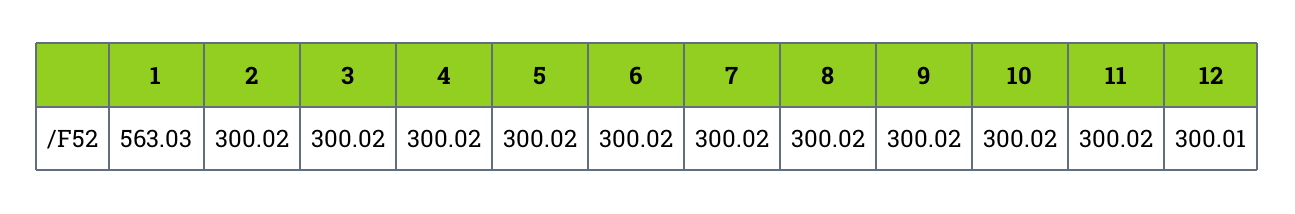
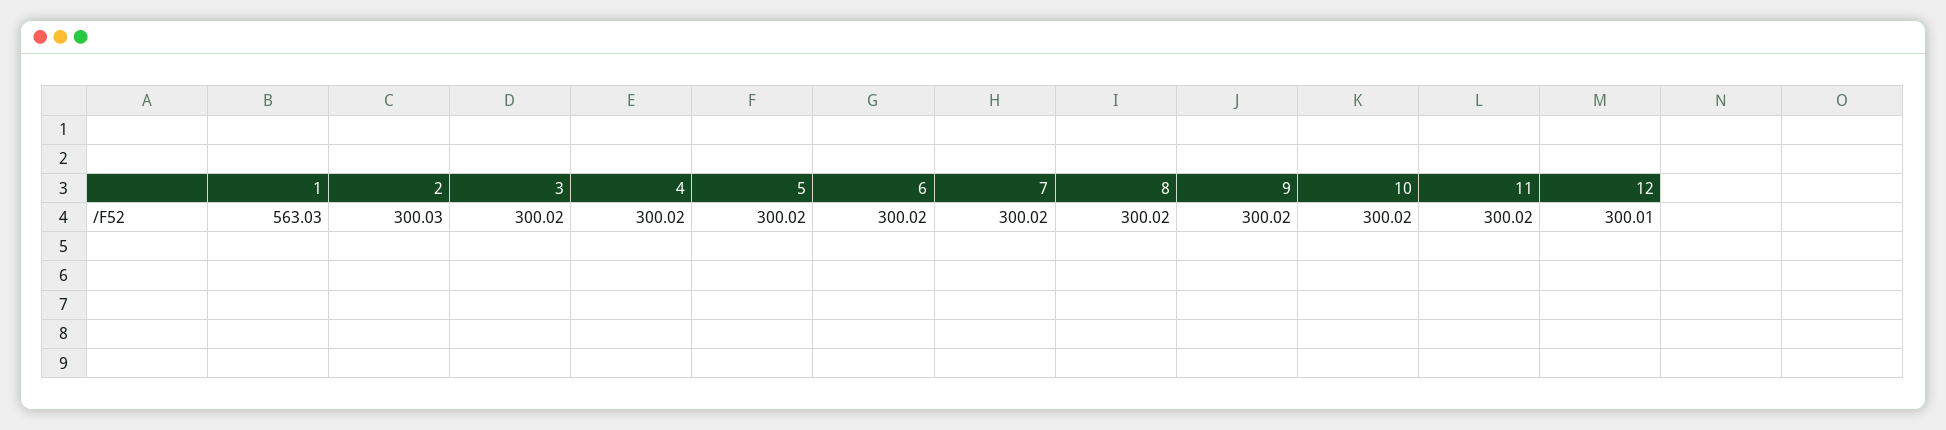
2: 300.02 -> 300.03

